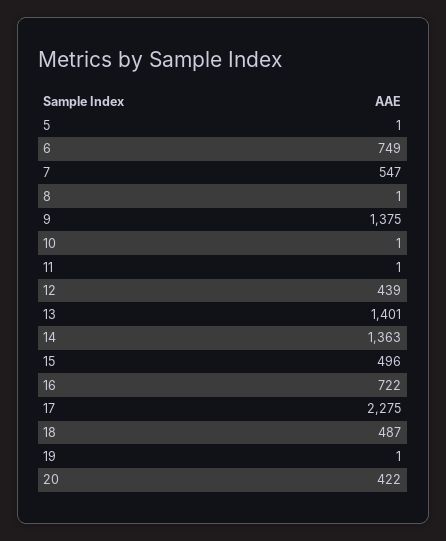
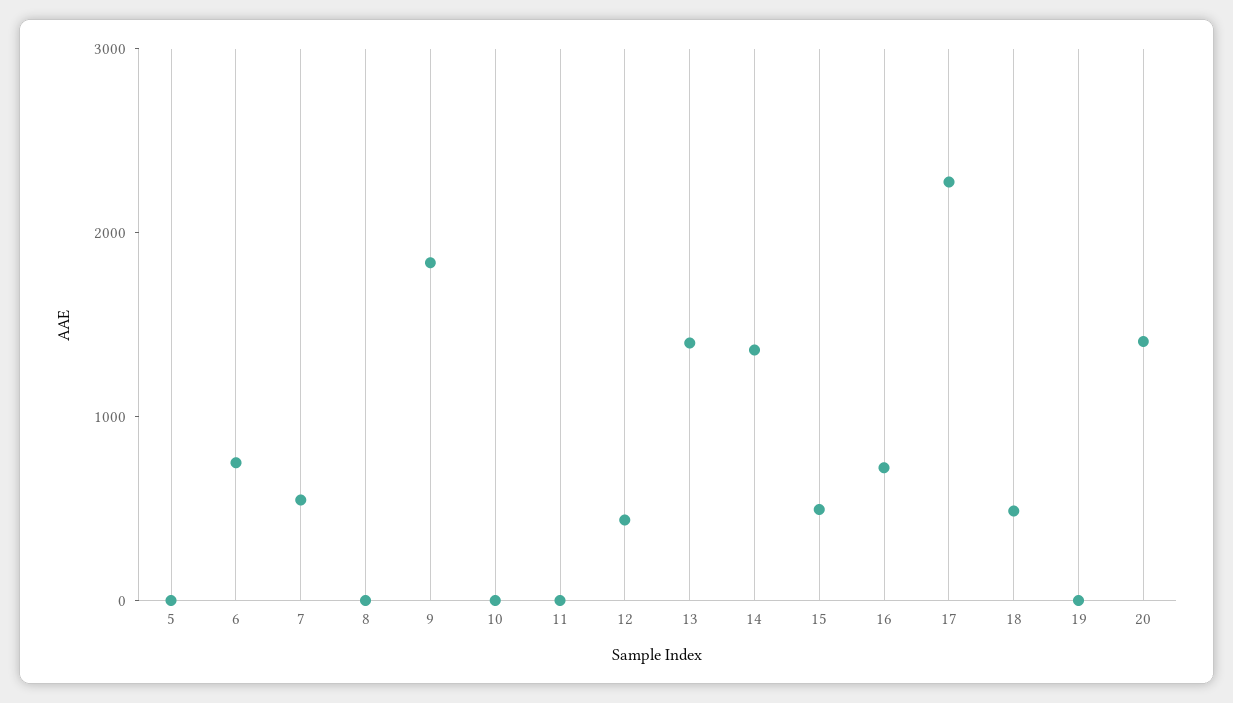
9: 1375 -> 1800
20: 422 -> 1400

